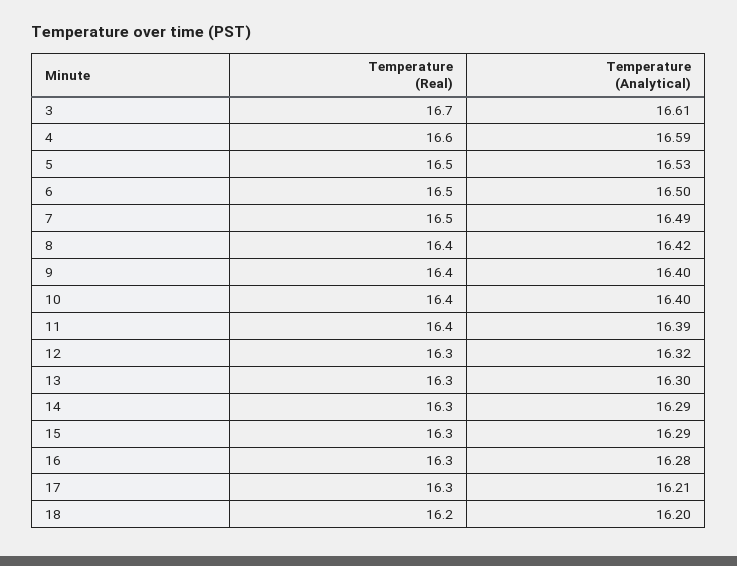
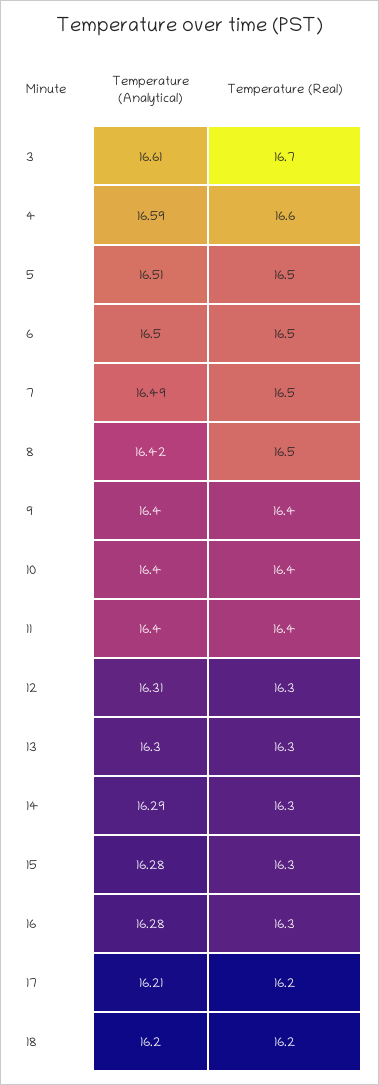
Temperature (Analytical), 5: 16.53 -> 16.51
Temperature (Real), 8: 16.4 -> 16.5
Temperature (Analytical), 11: 16.39 -> 16.4
Temperature (Analytical), 12: 16.32 -> 16.31
Temperature (Analytical), 15: 16.29 -> 16.28
Temperature (Real), 17: 16.3 -> 16.2

